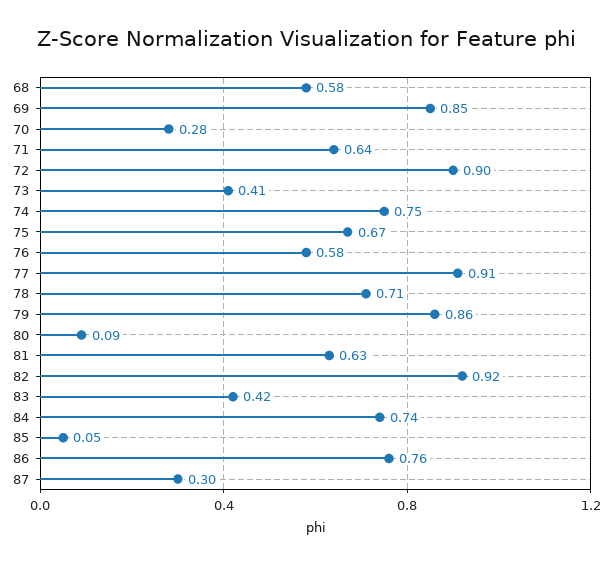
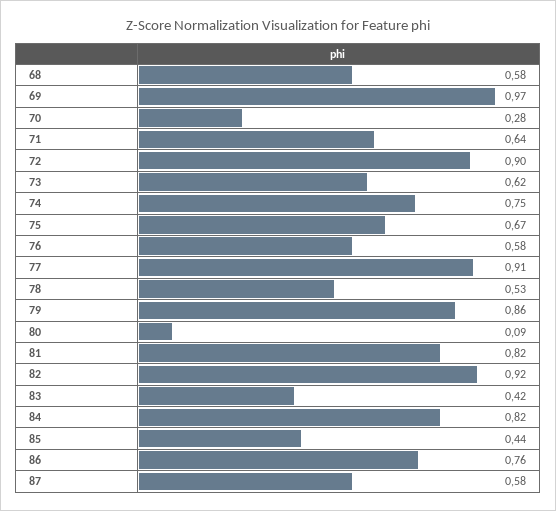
69: 0.85 -> 0.97
73: 0.41 -> 0.62
78: 0.71 -> 0.53
81: 0.63 -> 0.82
84: 0.74 -> 0.82
85: 0.05 -> 0.44
87: 0.3 -> 0.58

